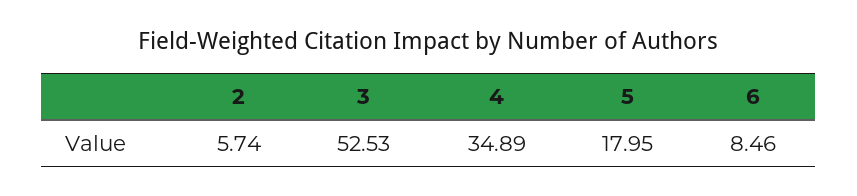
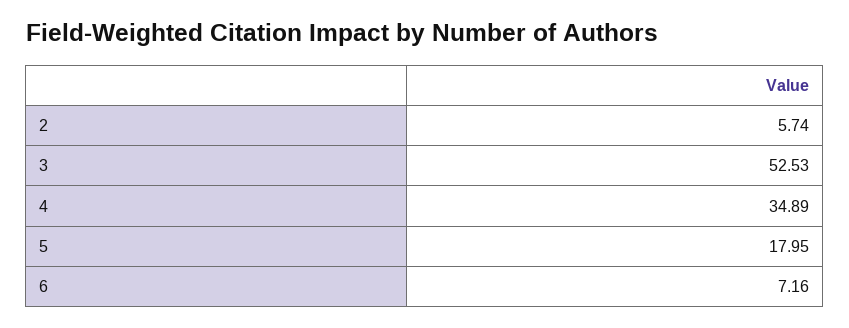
6: 8.46 -> 7.16

